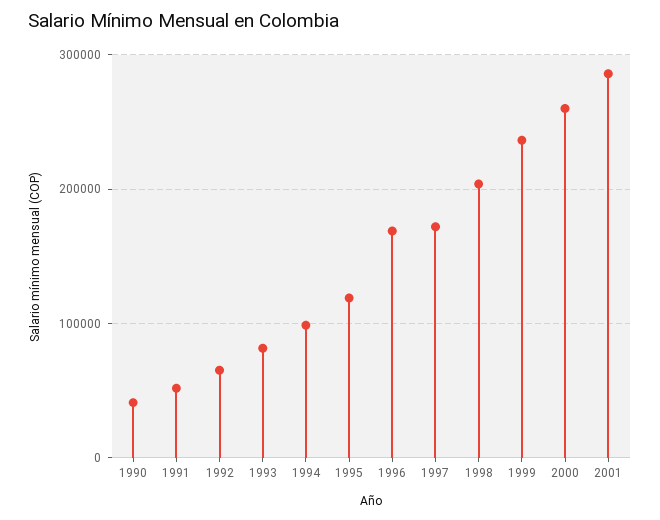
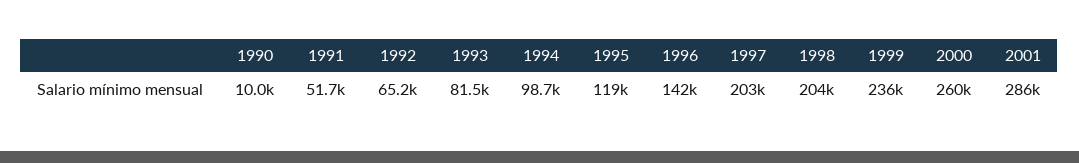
1990: 40000 -> 10000
1996: 170000 -> 142000
1997: 170000 -> 203000

